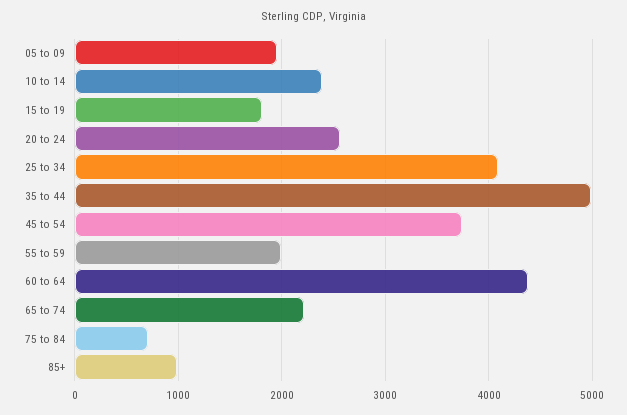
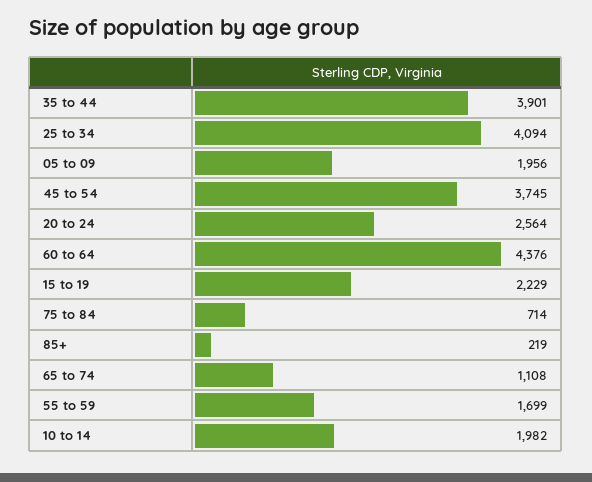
10 to 14: 2400 -> 1982
15 to 19: 1800 -> 2229
35 to 44: 5000 -> 3901
55 to 59: 2000 -> 1699
65 to 74: 2200 -> 1108
85+: 1000 -> 219

